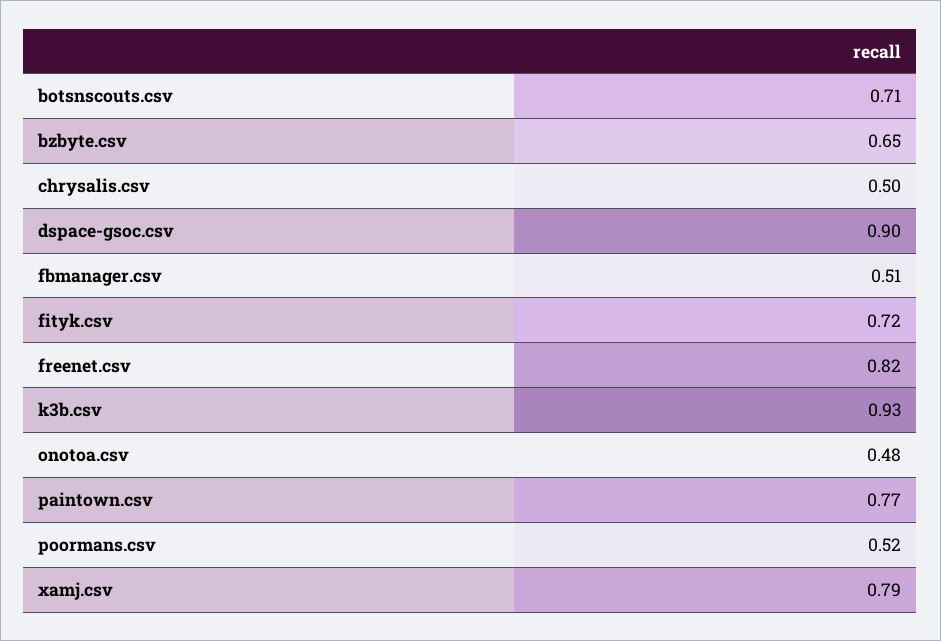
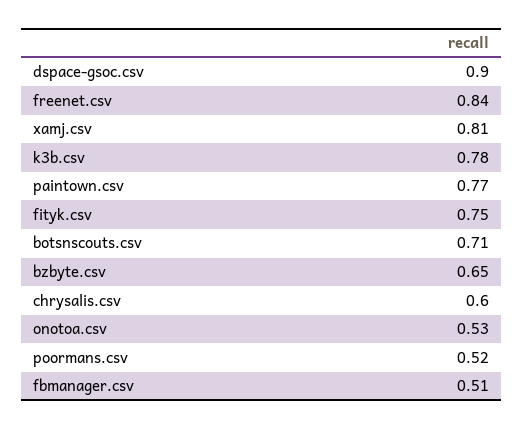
chrysalis.csv: 0.5 -> 0.6
fityk.csv: 0.72 -> 0.75
freenet.csv: 0.82 -> 0.84
k3b.csv: 0.93 -> 0.78
onotoa.csv: 0.48 -> 0.53
xamj.csv: 0.79 -> 0.81

